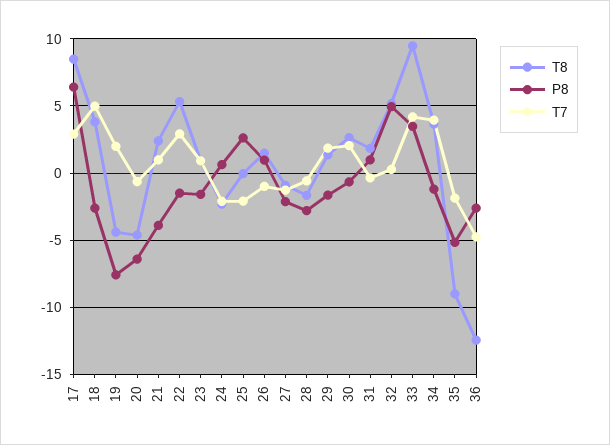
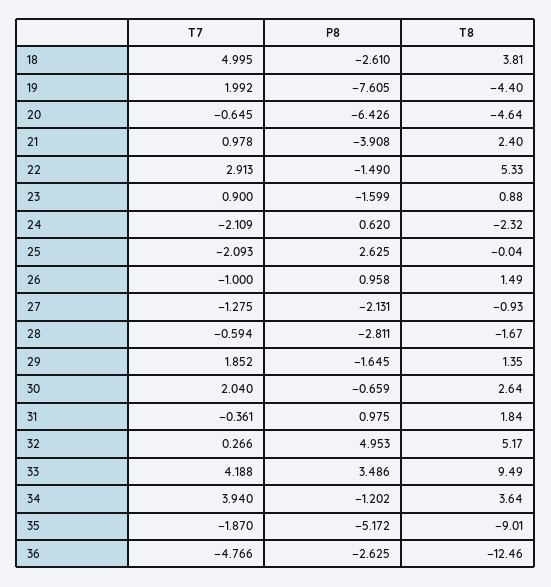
T8, 17: 8.5 -> none
P8, 17: 6.5 -> none
T7, 17: 3 -> none

